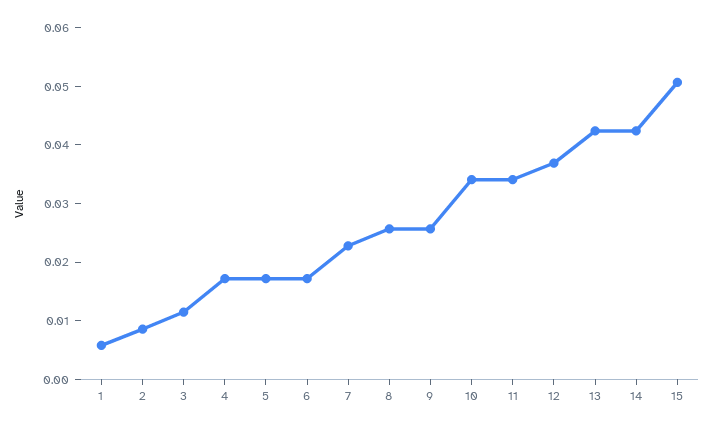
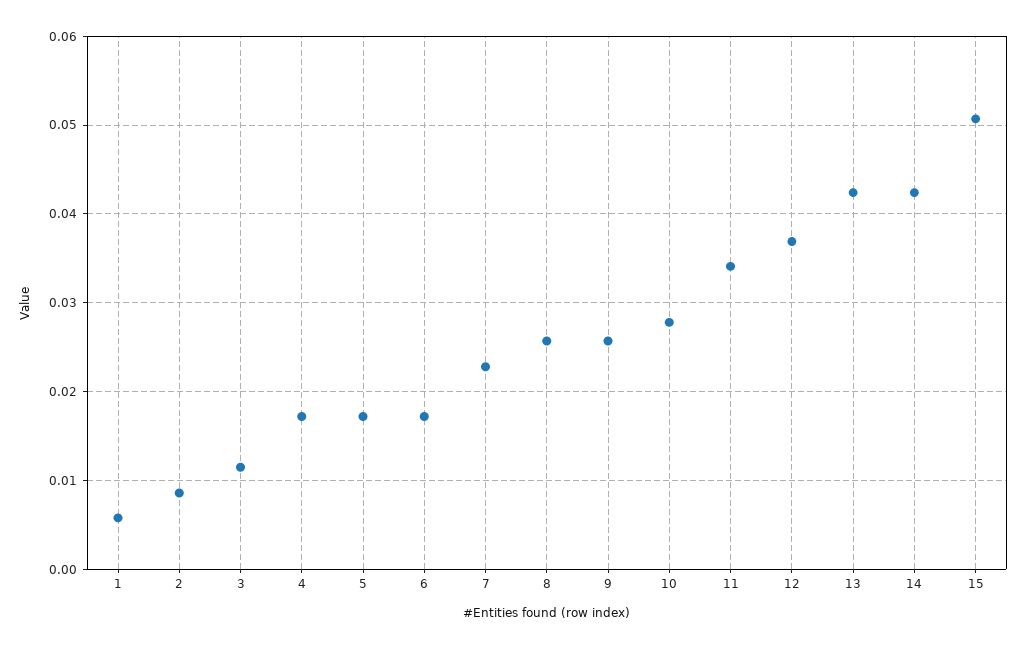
10: 0.034 -> 0.028

